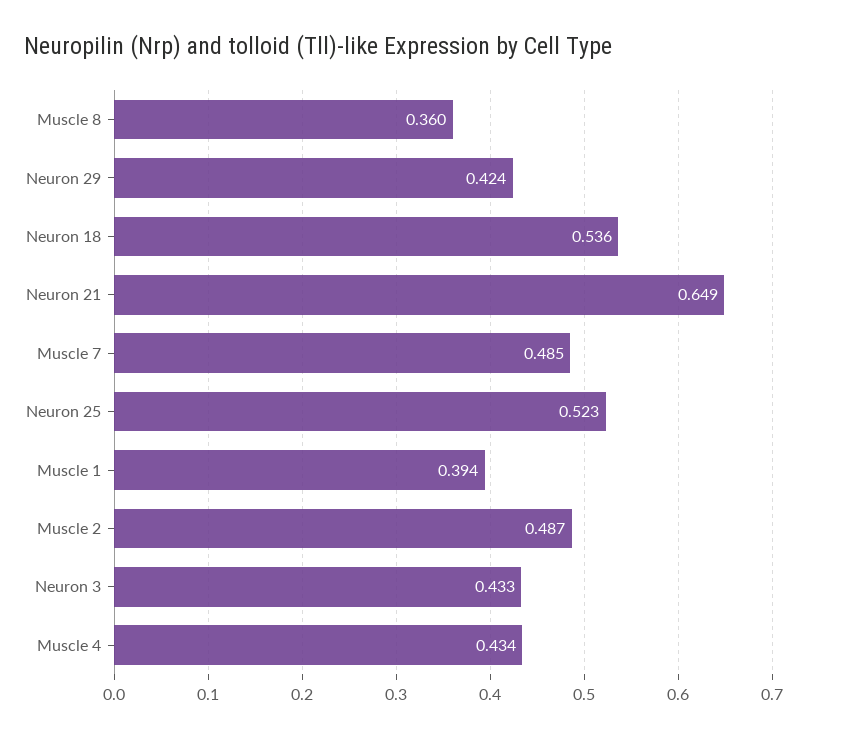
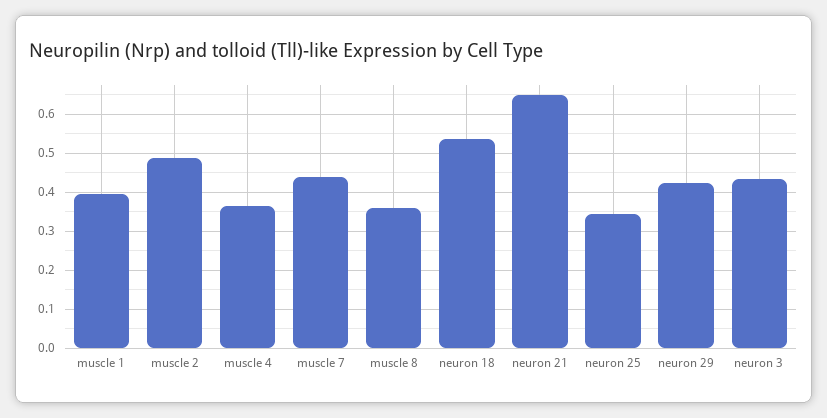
Muscle 7: 0.485 -> 0.44
Neuron 25: 0.523 -> 0.34
Muscle 4: 0.434 -> 0.36

